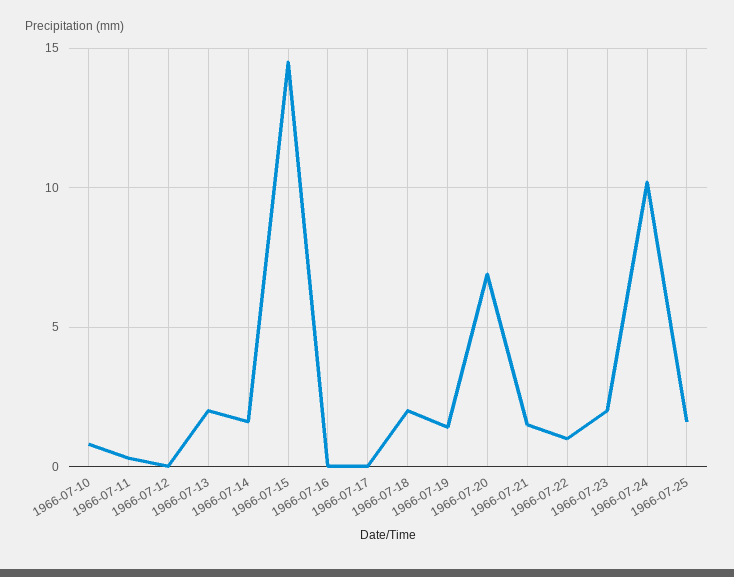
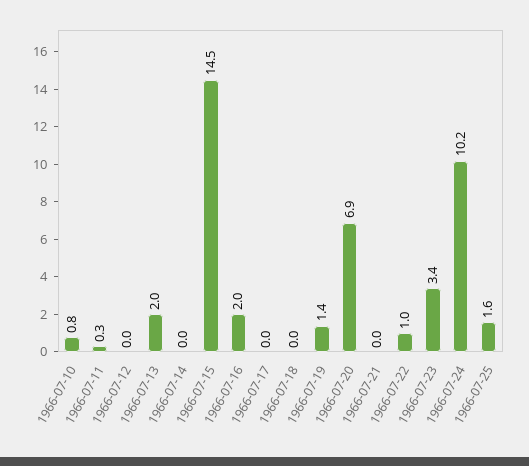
1966-07-14: 1.5 -> 0
1966-07-16: 0 -> 2
1966-07-18: 2 -> 0
1966-07-21: 1.5 -> 0
1966-07-23: 2 -> 3.4

